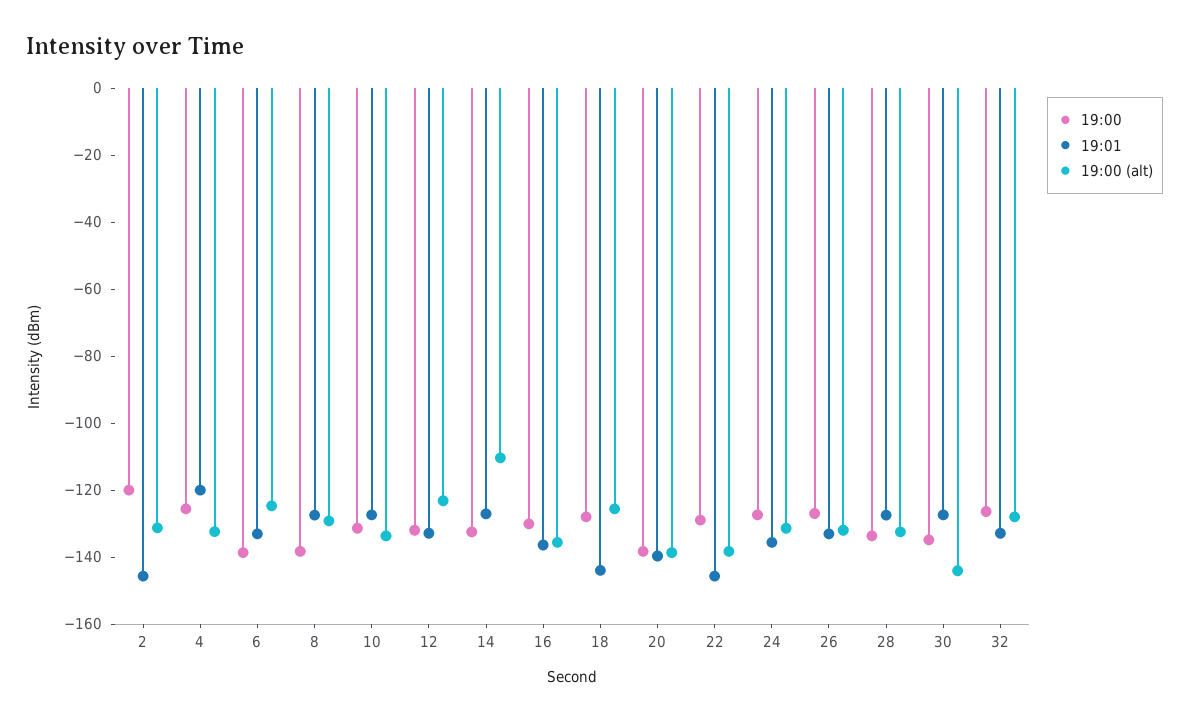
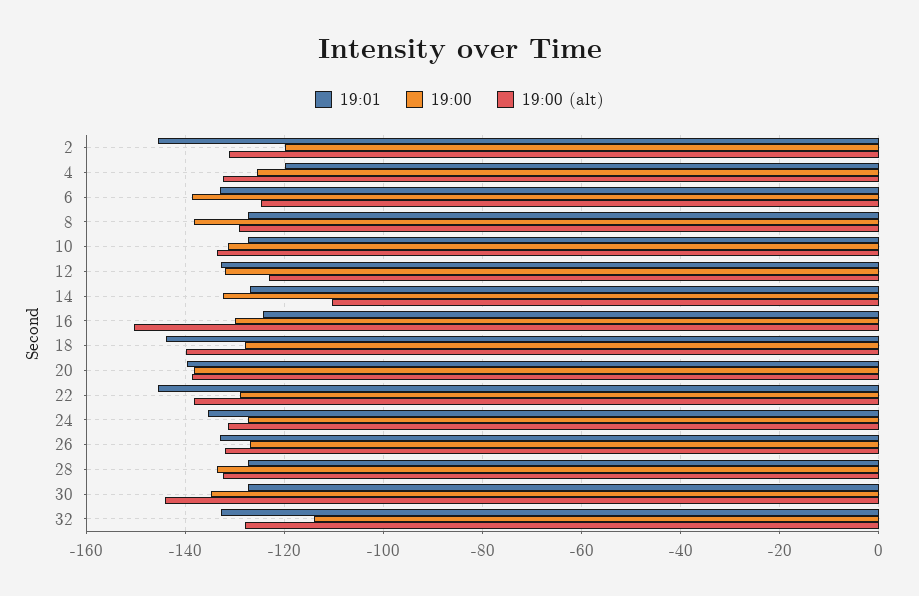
19:01, 16: -135 -> -124
19:00 (alt), 16: -135 -> -150
19:00 (alt), 18: -125 -> -140
19:00, 32: -125 -> -114

